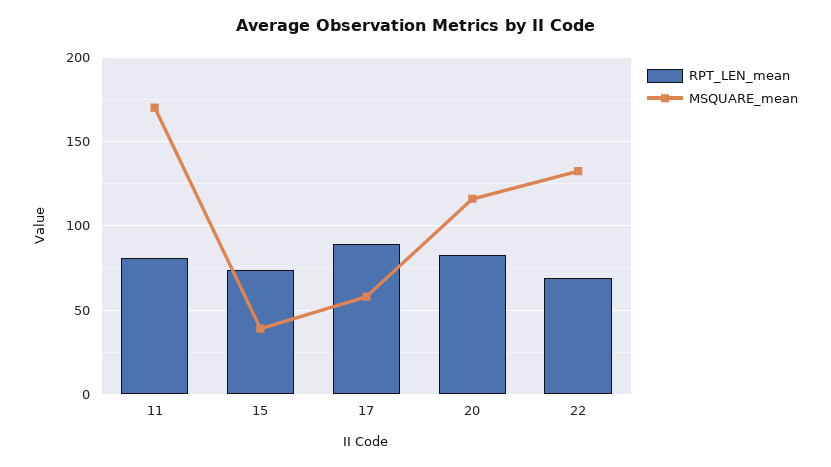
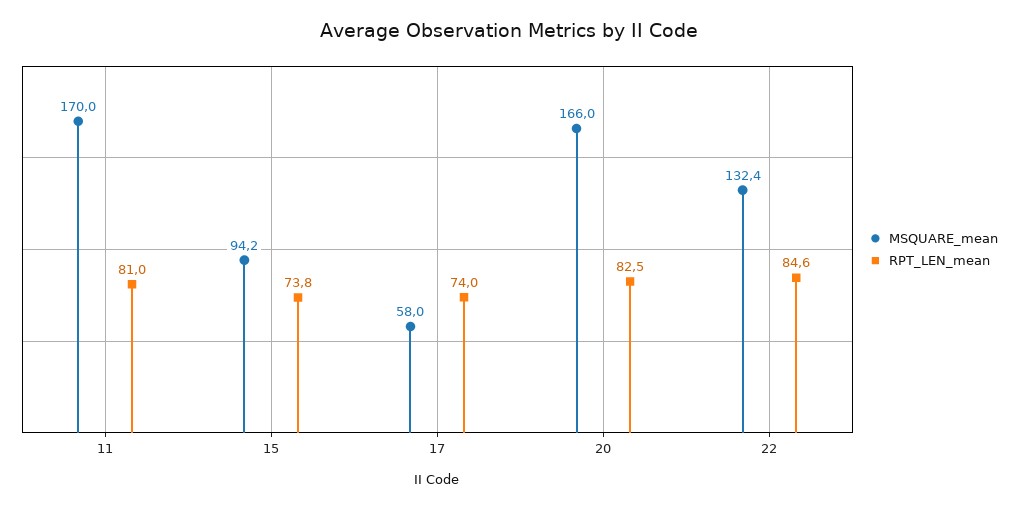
MSQUARE_mean, 15: 40 -> 94.2
RPT_LEN_mean, 17: 90 -> 74
MSQUARE_mean, 20: 115 -> 166
RPT_LEN_mean, 22: 70 -> 84.6

